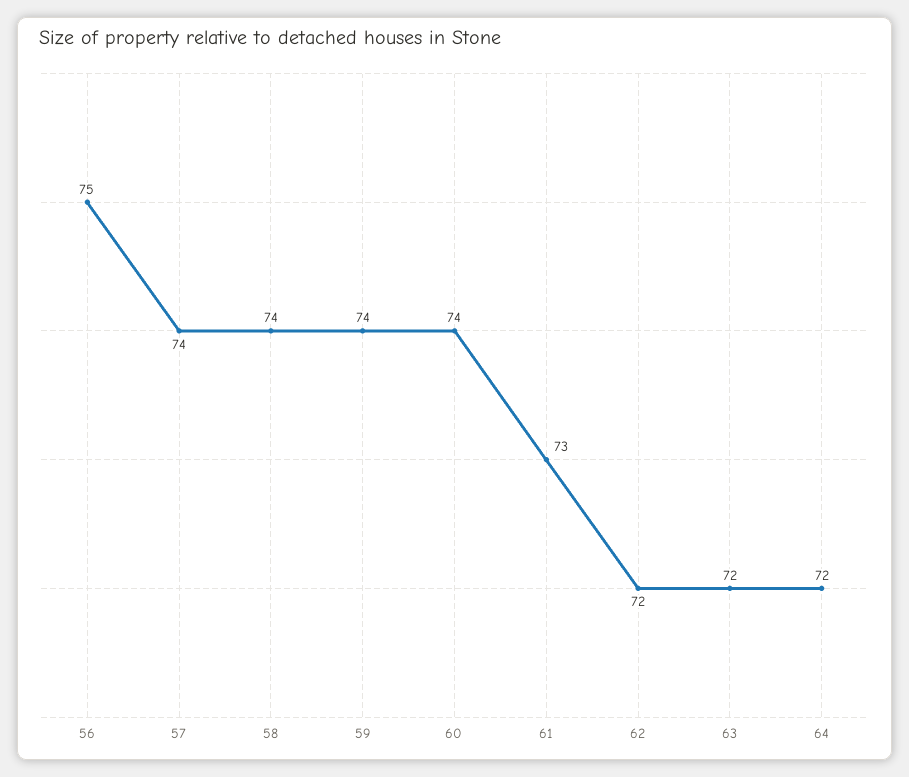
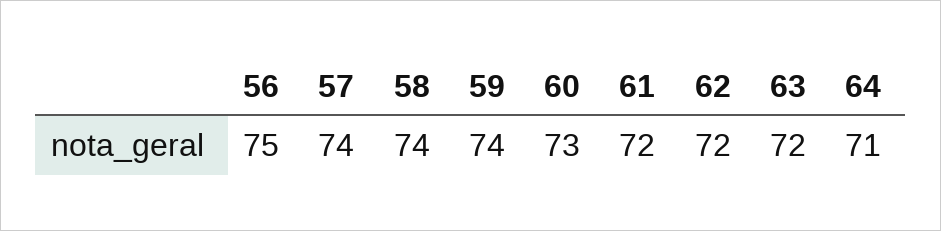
60: 74 -> 73
61: 73 -> 72
64: 72 -> 71

